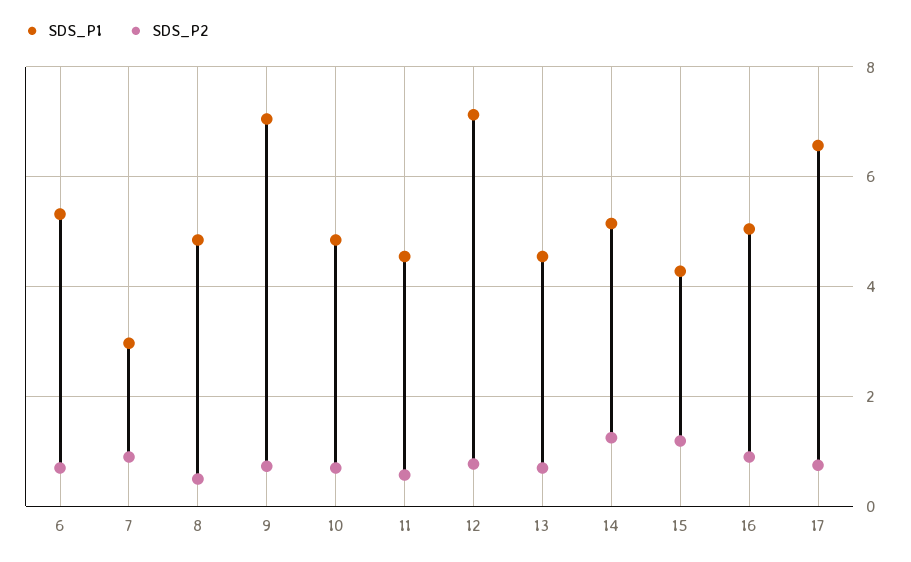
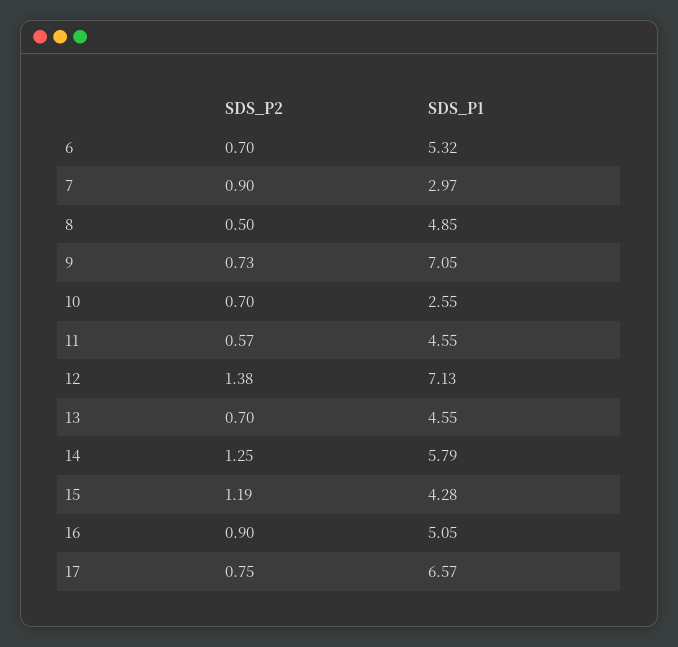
SDS_P1, 10: 4.8 -> 2.55
SDS_P2, 12: 0.8 -> 1.38
SDS_P1, 14: 5.2 -> 5.79

